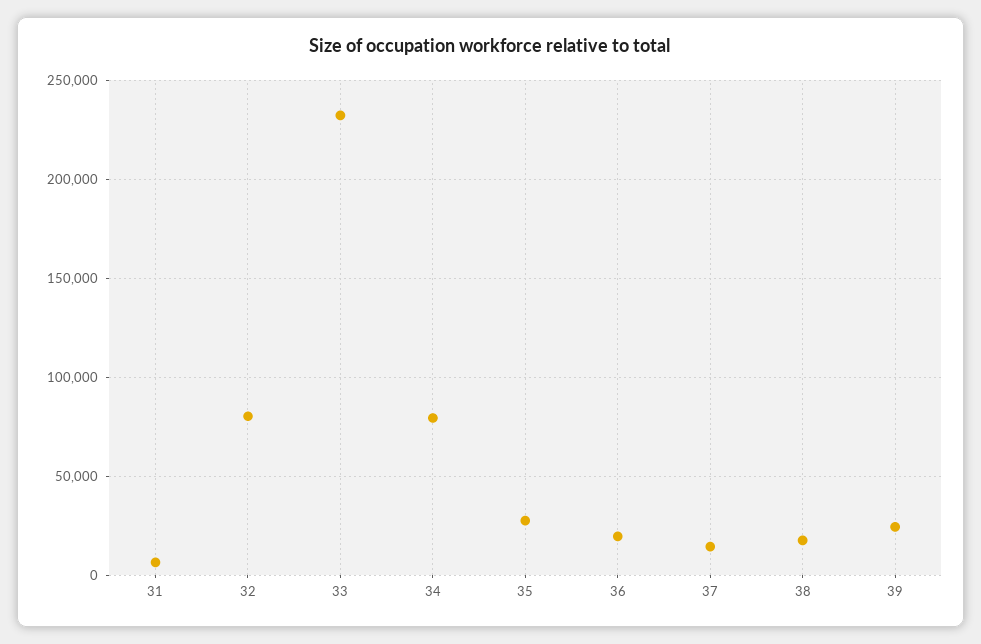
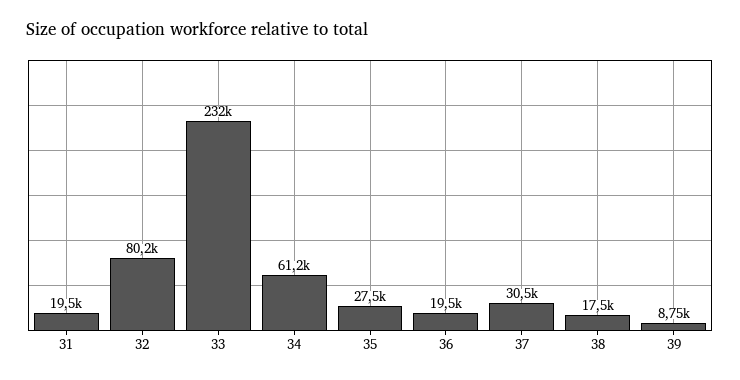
31: 5000 -> 19500
34: 80000 -> 61200
37: 15000 -> 30500
39: 25000 -> 8750

